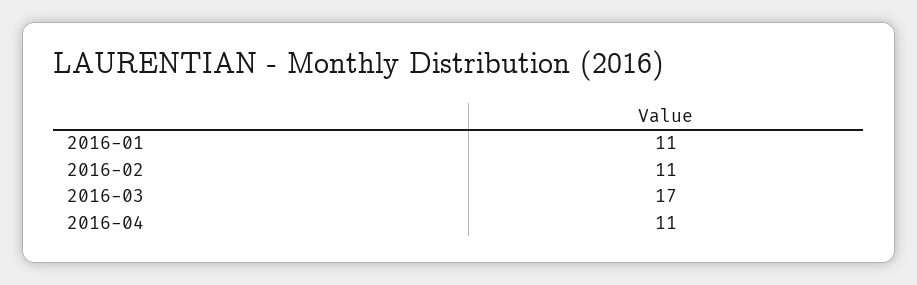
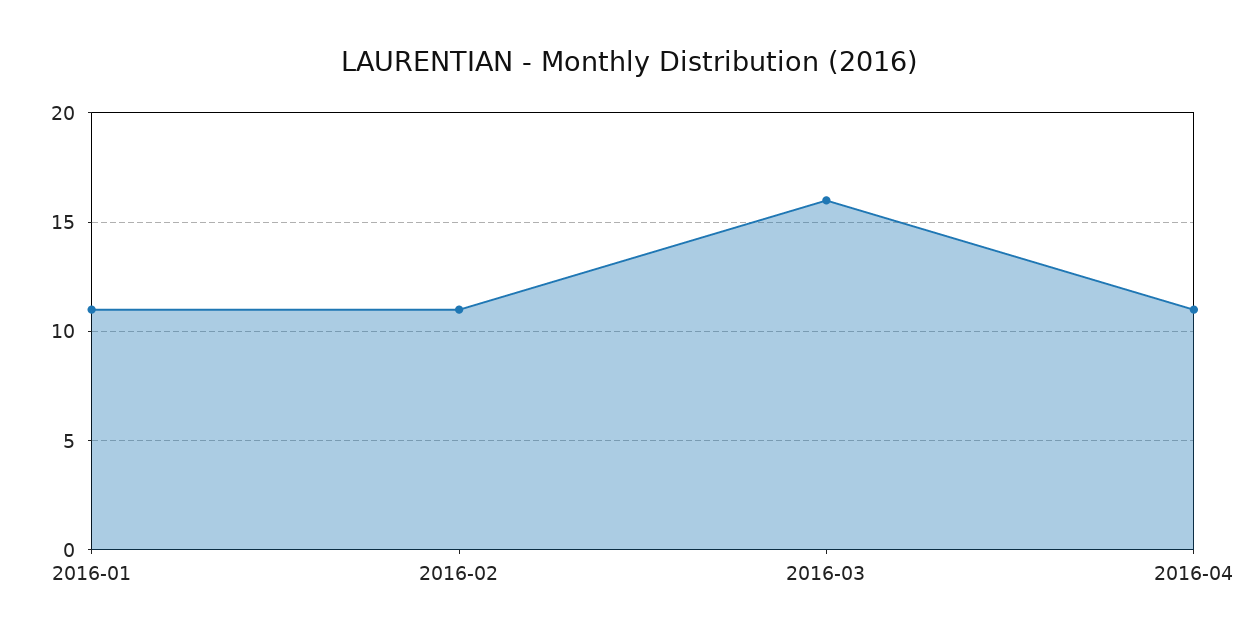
2016-03: 17 -> 16

